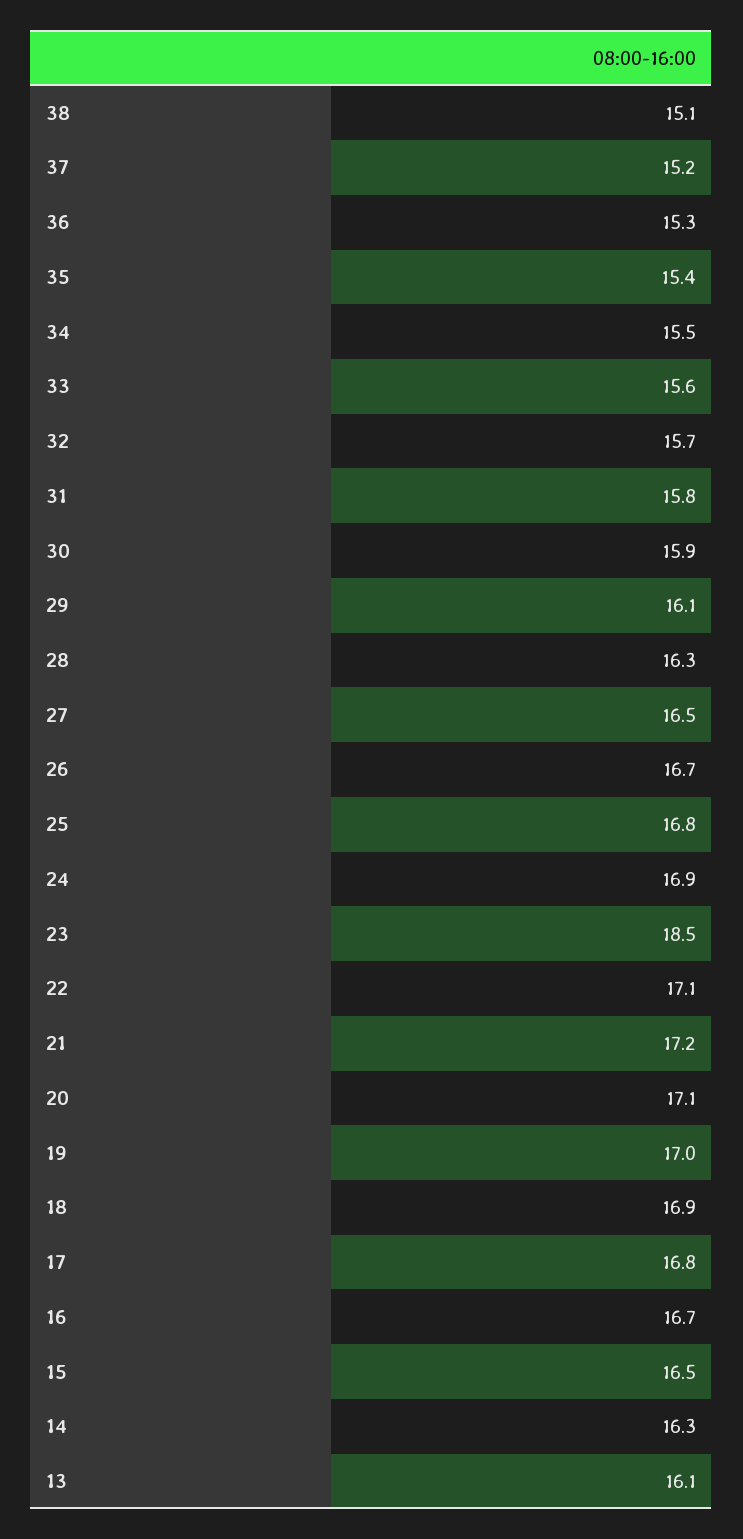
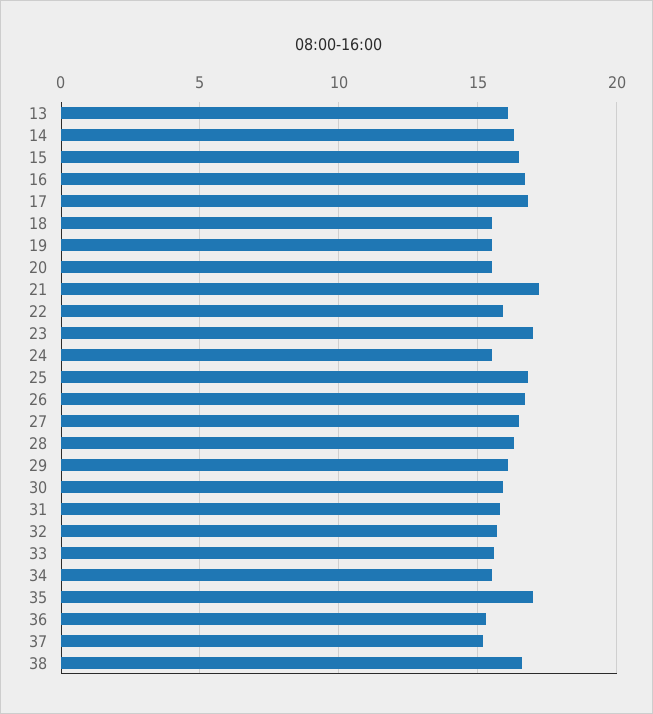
38: 15.1 -> 16.5
35: 15.4 -> 17
24: 16.9 -> 15.5
23: 18.5 -> 17
22: 17.1 -> 16
20: 17.1 -> 15.5
19: 17 -> 15.5
18: 16.9 -> 15.5

